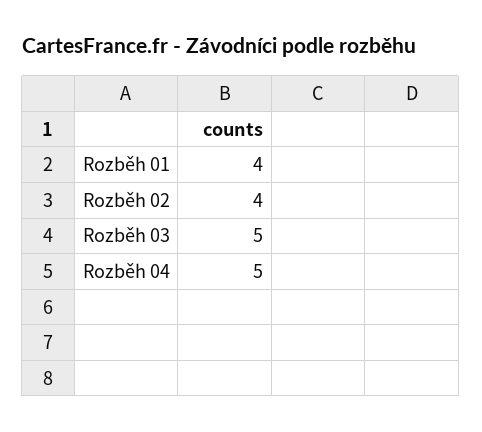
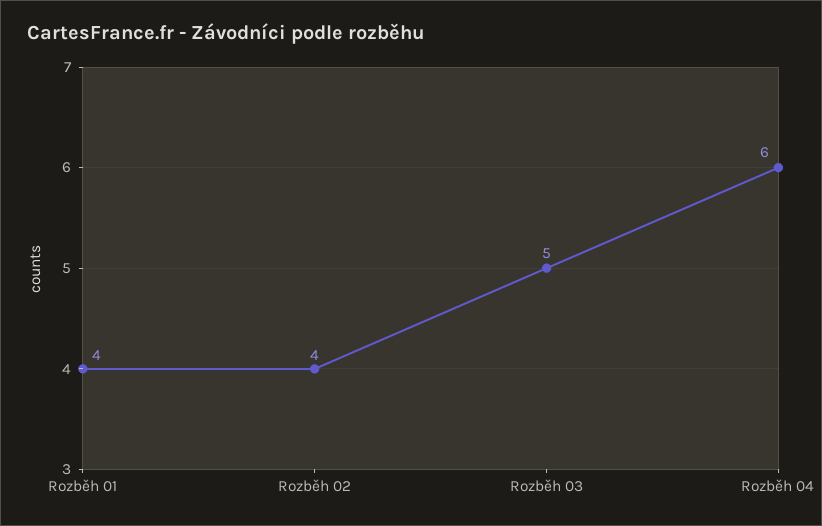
Rozběh 04: 5 -> 6

